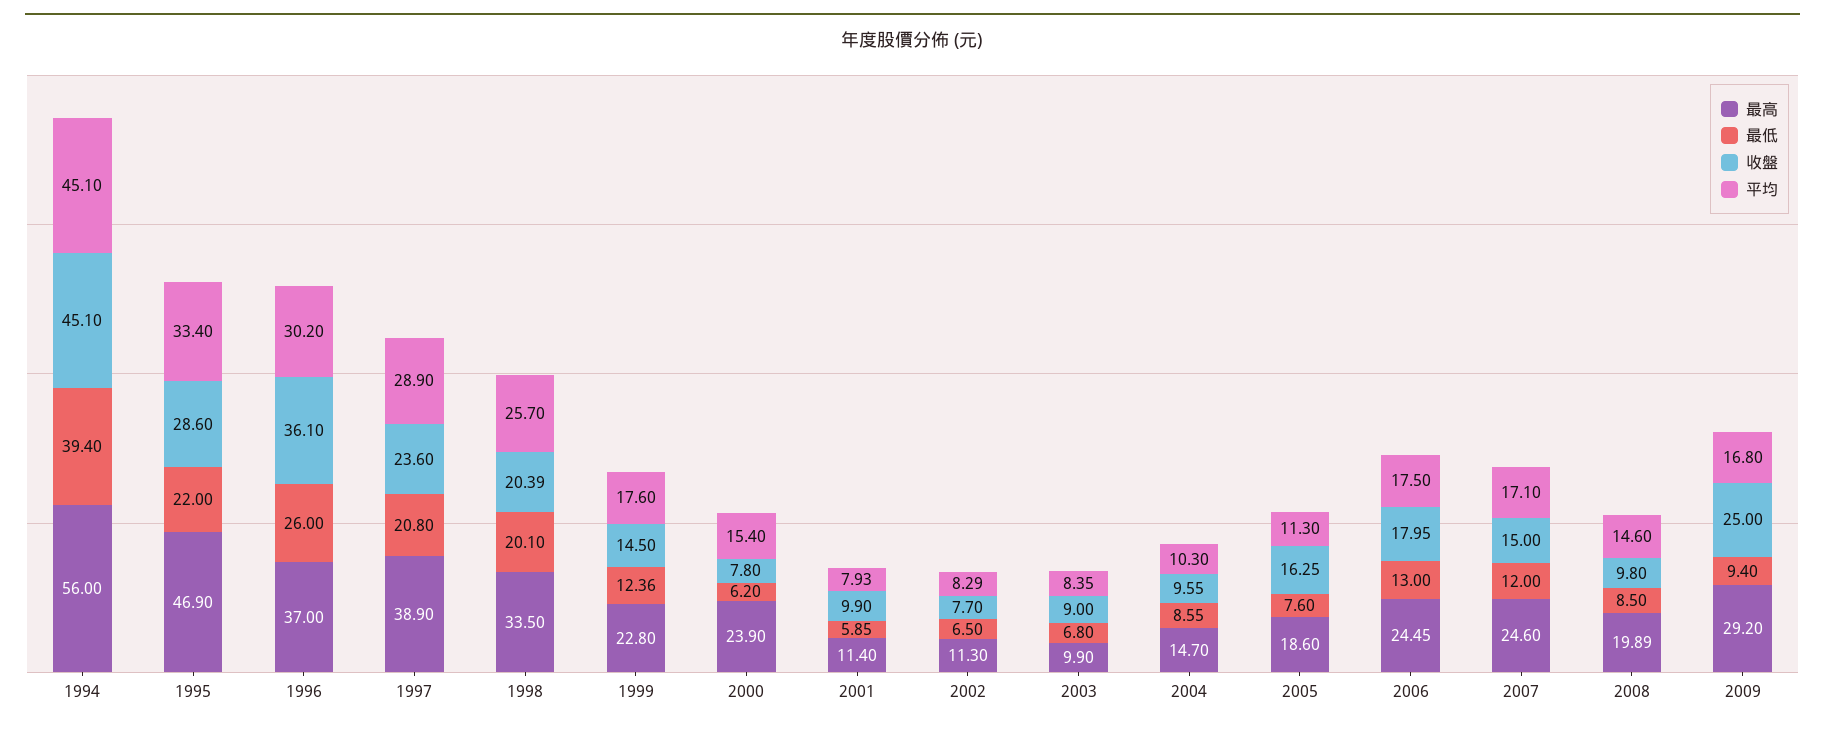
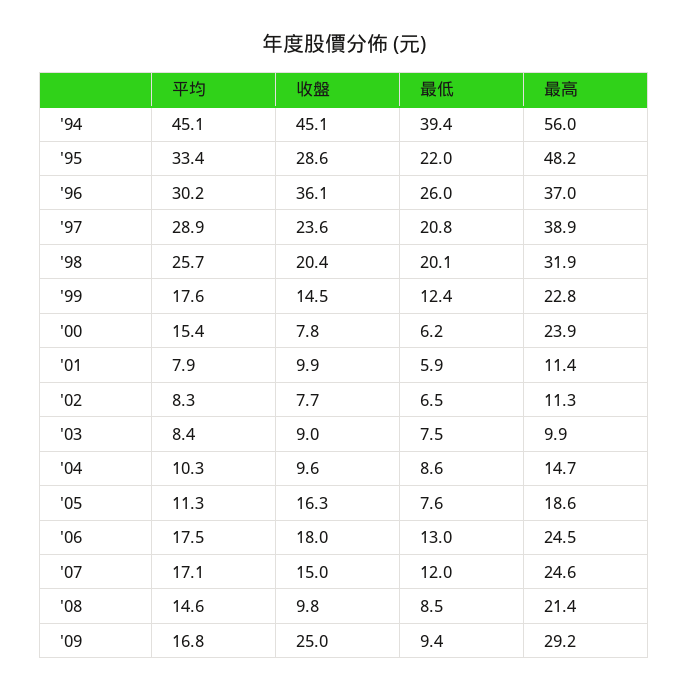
最高, 1995: 46.9 -> 48.2
最高, 1998: 33.5 -> 31.9
最低, 2003: 6.8 -> 7.5
最高, 2008: 19.89 -> 21.4

